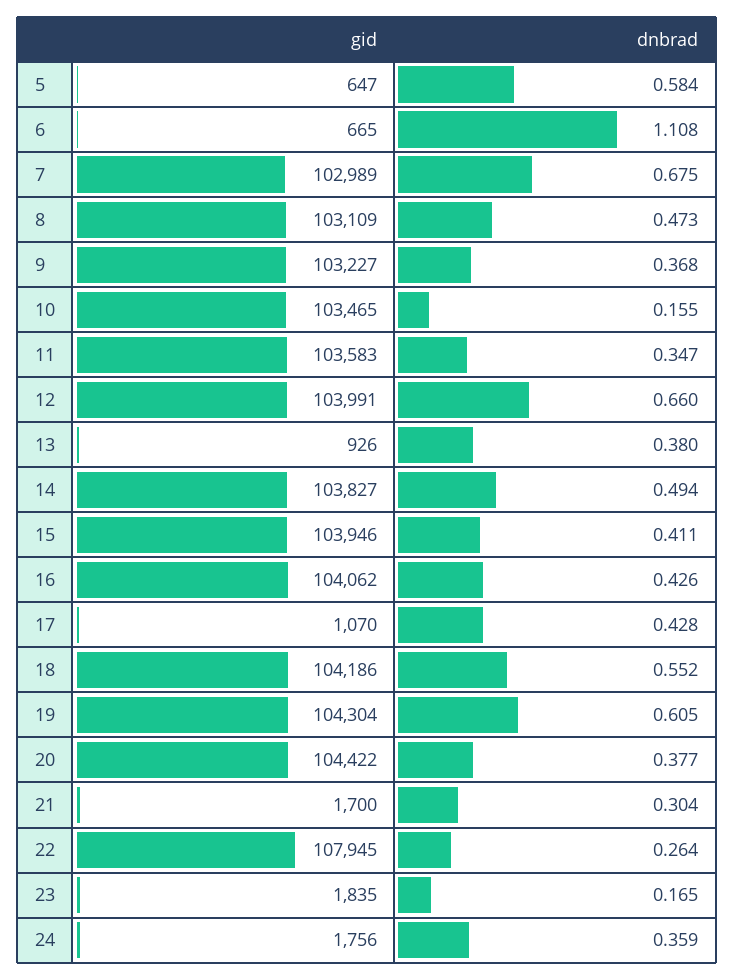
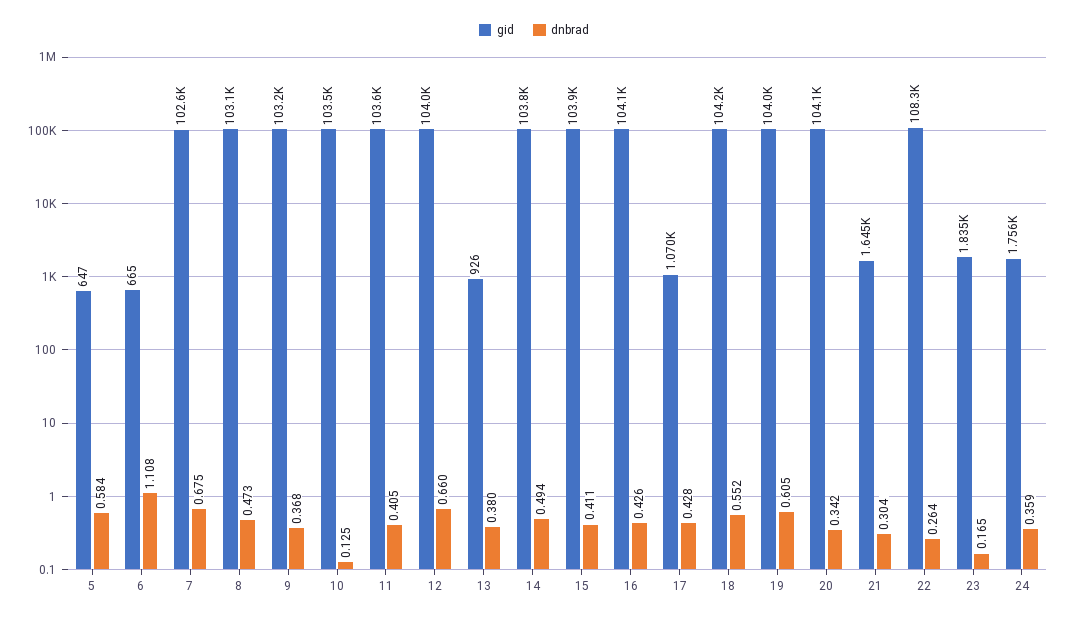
gid, 7: 102989 -> 102600
dnbrad, 10: 0.155 -> 0.125
dnbrad, 11: 0.347 -> 0.405
gid, 19: 104304 -> 104000
gid, 20: 104422 -> 104100
dnbrad, 20: 0.377 -> 0.342
gid, 21: 1700 -> 1645
gid, 22: 107945 -> 108300

